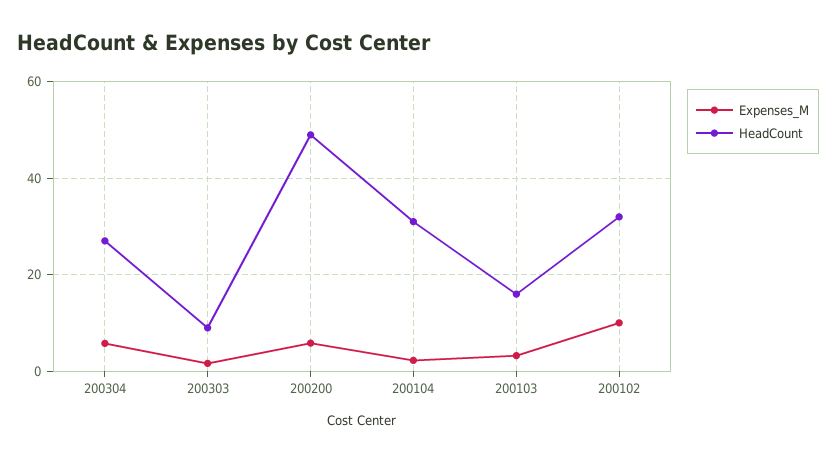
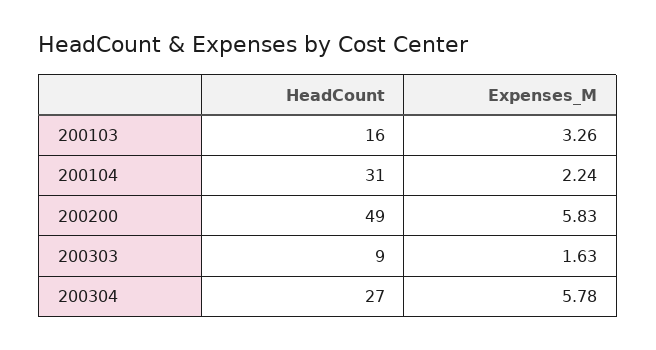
Expenses_M, 200102: 10 -> none
HeadCount, 200102: 32 -> none

